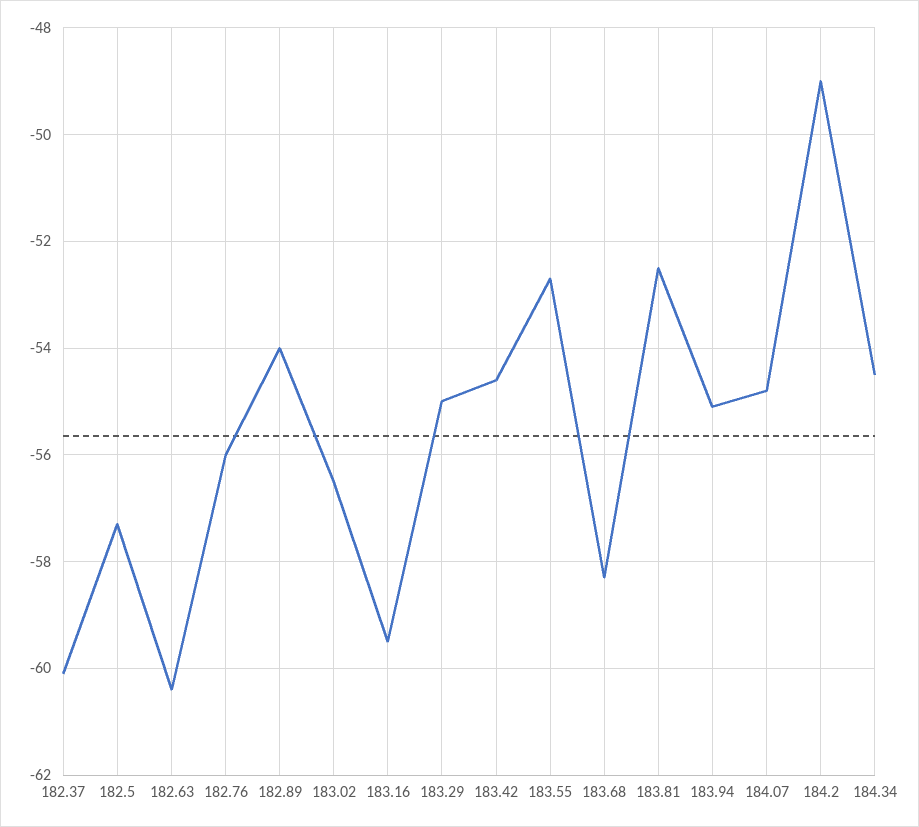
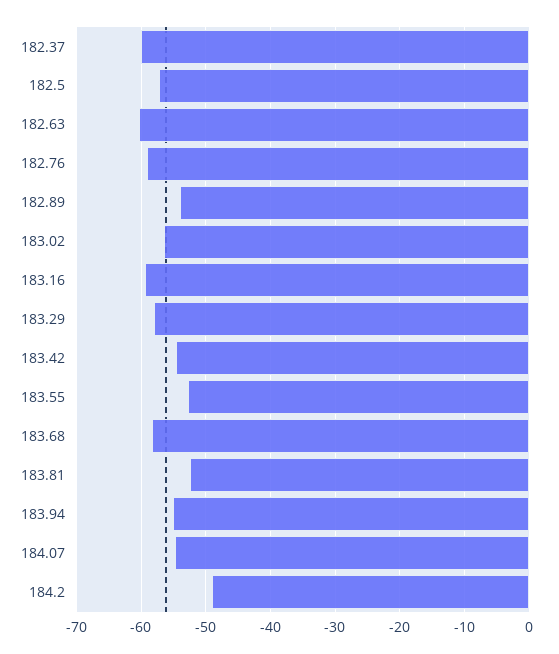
182.76: -56 -> -59
183.29: -55 -> -58
184.34: -54.5 -> none

